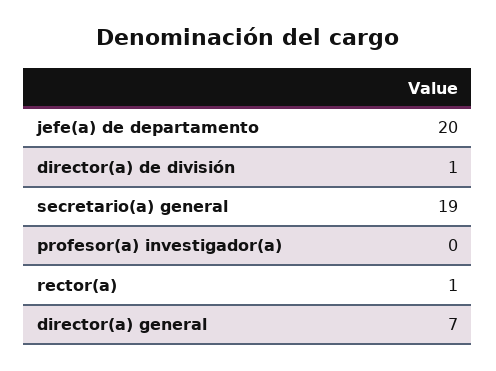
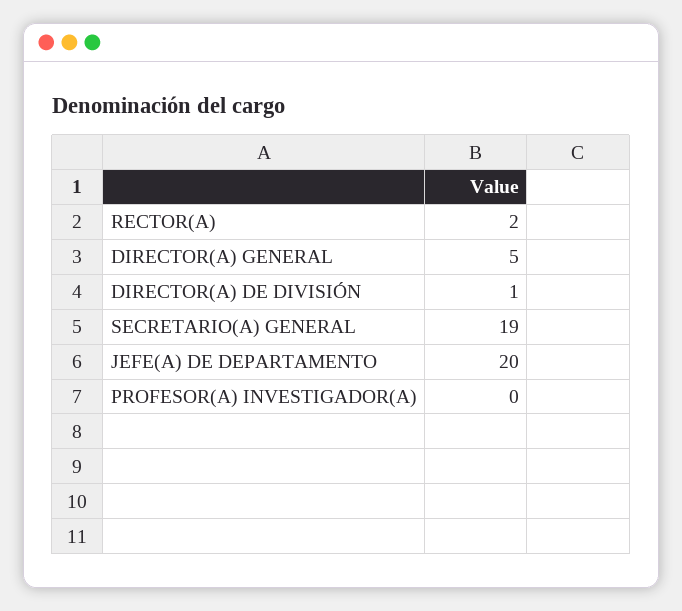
rector(a): 1 -> 2
director(a) general: 7 -> 5

